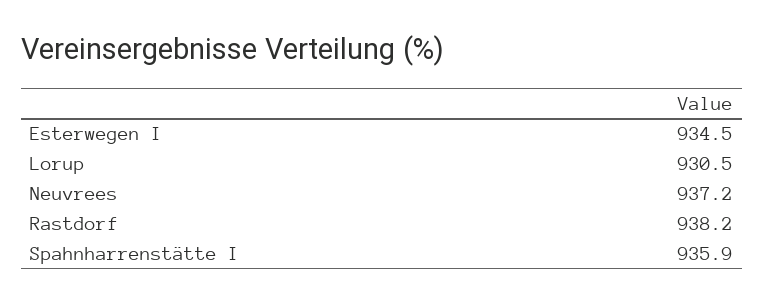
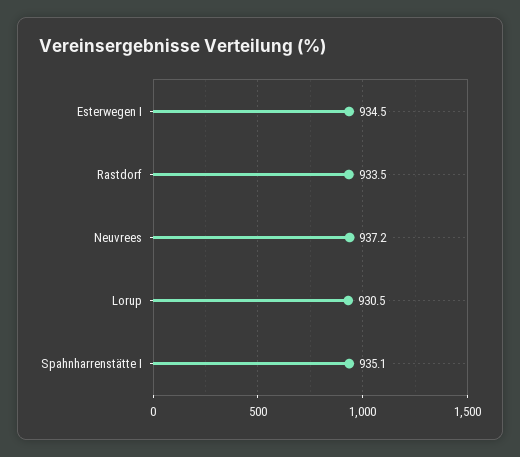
Rastdorf: 938.2 -> 933.5
Spahnharrenstätte I: 935.9 -> 935.1

